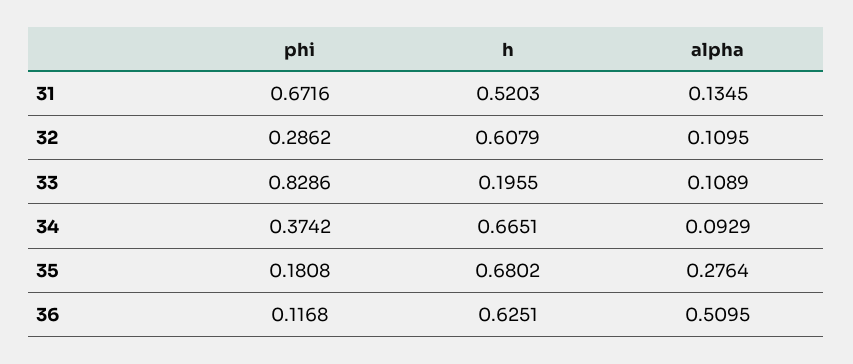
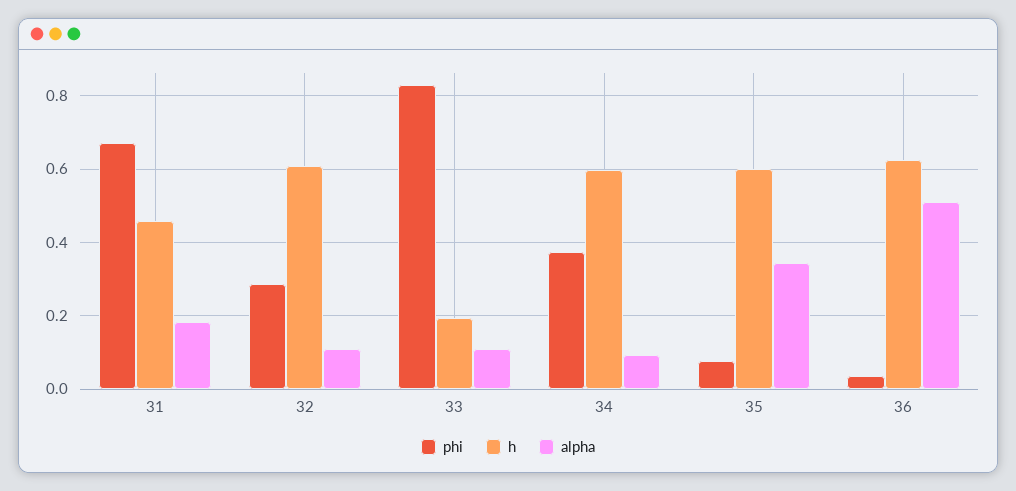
h, 31: 0.5203 -> 0.46
alpha, 31: 0.1345 -> 0.18
h, 34: 0.6651 -> 0.6
phi, 35: 0.1808 -> 0.08
h, 35: 0.6802 -> 0.6
alpha, 35: 0.2764 -> 0.34
phi, 36: 0.1168 -> 0.04

